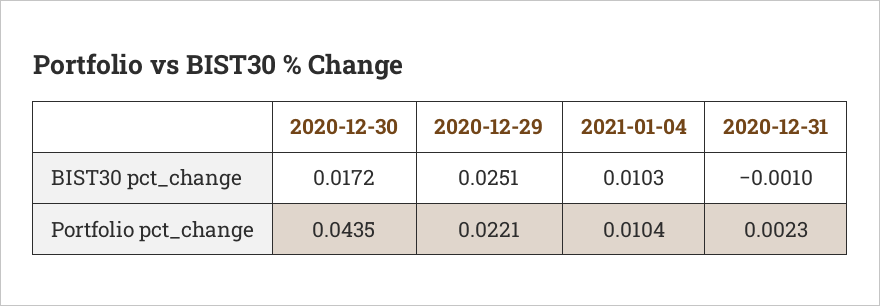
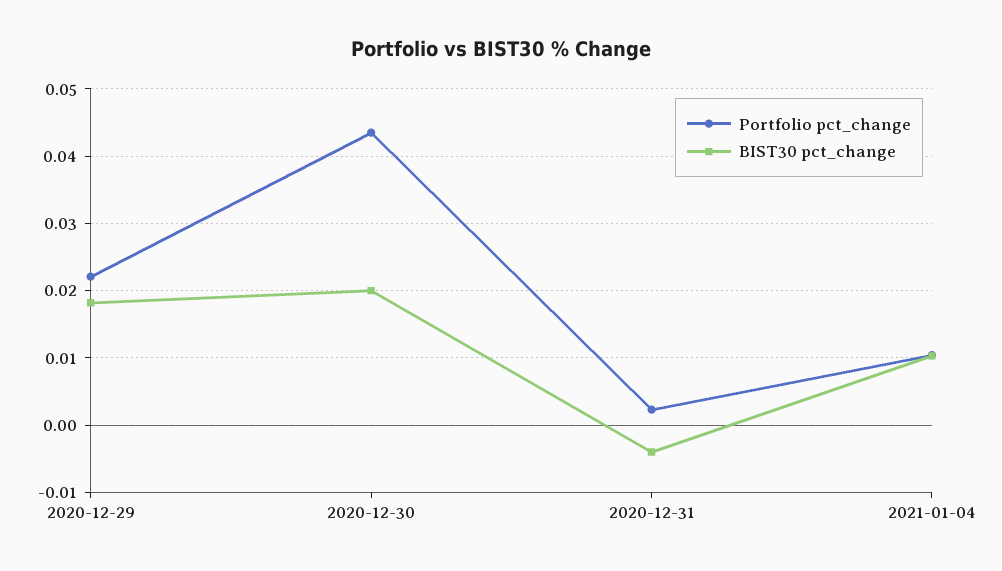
BIST30 pct_change, 2020-12-30: 0.0172 -> 0.02
BIST30 pct_change, 2020-12-29: 0.0251 -> 0.018
BIST30 pct_change, 2020-12-31: -0.001 -> -0.004

